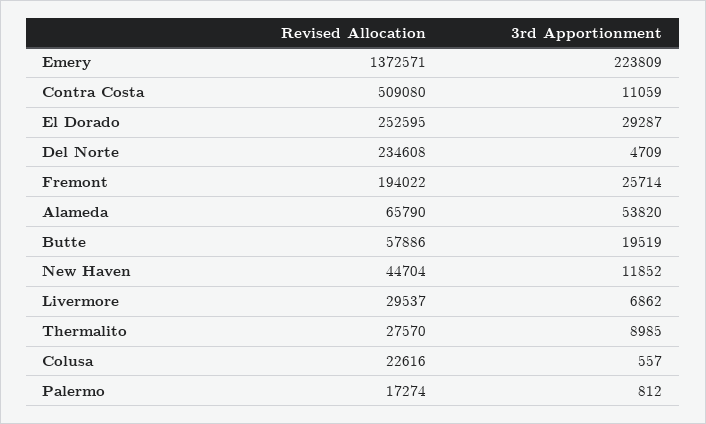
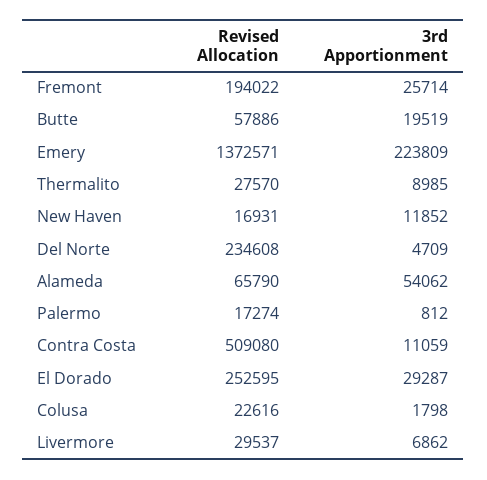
3rd Apportionment, Alameda: 53820 -> 54062
Revised Allocation, New Haven: 44704 -> 16931
3rd Apportionment, Colusa: 557 -> 1798

